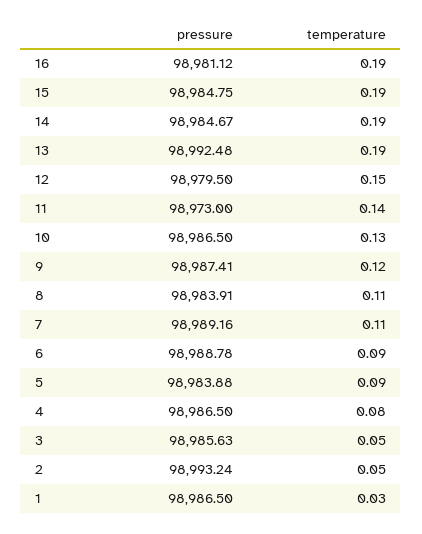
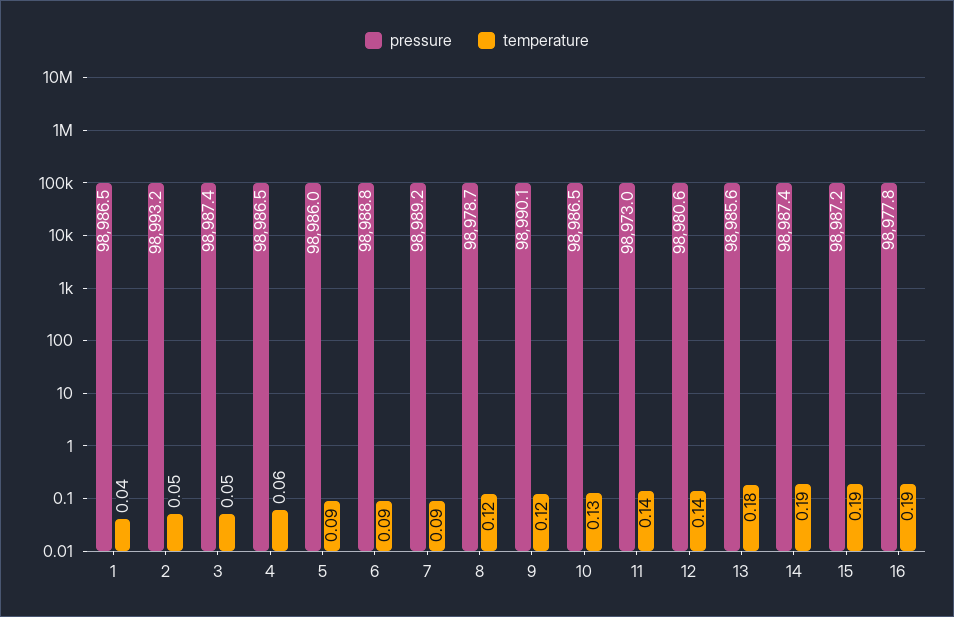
pressure, 16: 98981.12 -> 98977.8
pressure, 15: 98984.75 -> 98987.2
pressure, 14: 98984.67 -> 98987.4
pressure, 13: 98992.48 -> 98985.6
temperature, 13: 0.19 -> 0.18
pressure, 12: 98979.5 -> 98980.6
temperature, 12: 0.15 -> 0.14
pressure, 9: 98987.41 -> 98990.1
pressure, 8: 98983.91 -> 98978.7
temperature, 8: 0.11 -> 0.12
temperature, 7: 0.11 -> 0.09
pressure, 5: 98983.88 -> 98986
temperature, 4: 0.08 -> 0.06
pressure, 3: 98985.63 -> 98987.4
temperature, 1: 0.03 -> 0.04

